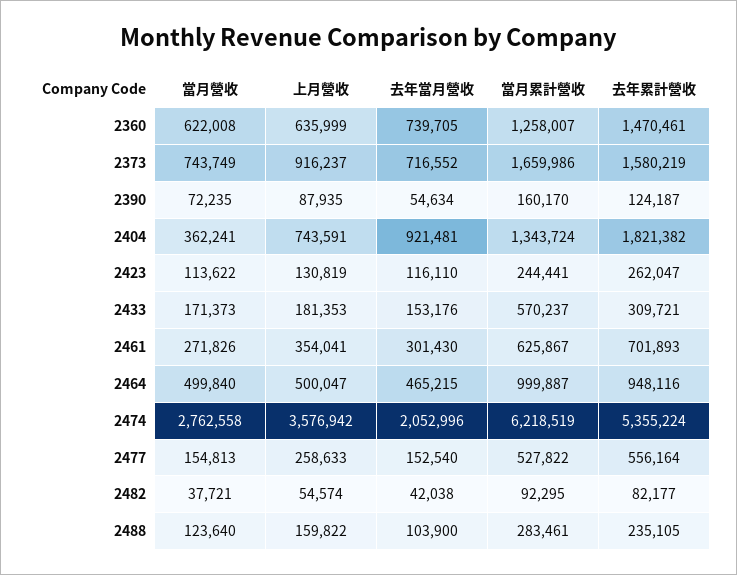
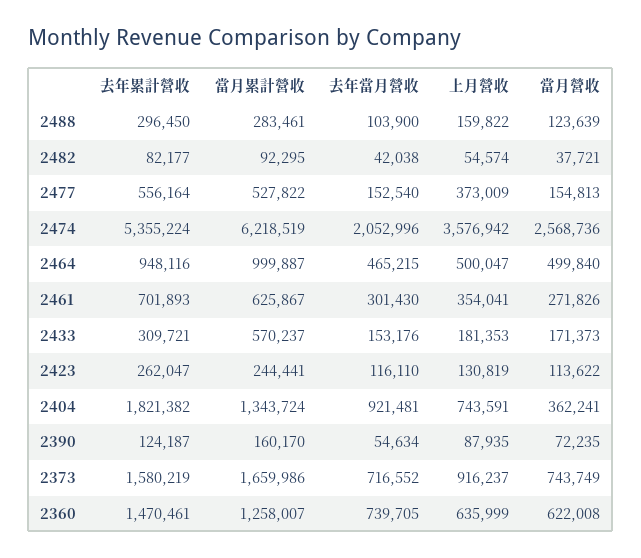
當月營收, 2474: 2762558 -> 2568736
上月營收, 2477: 258633 -> 373009
當月營收, 2488: 123640 -> 123639
去年累計營收, 2488: 235105 -> 296450

